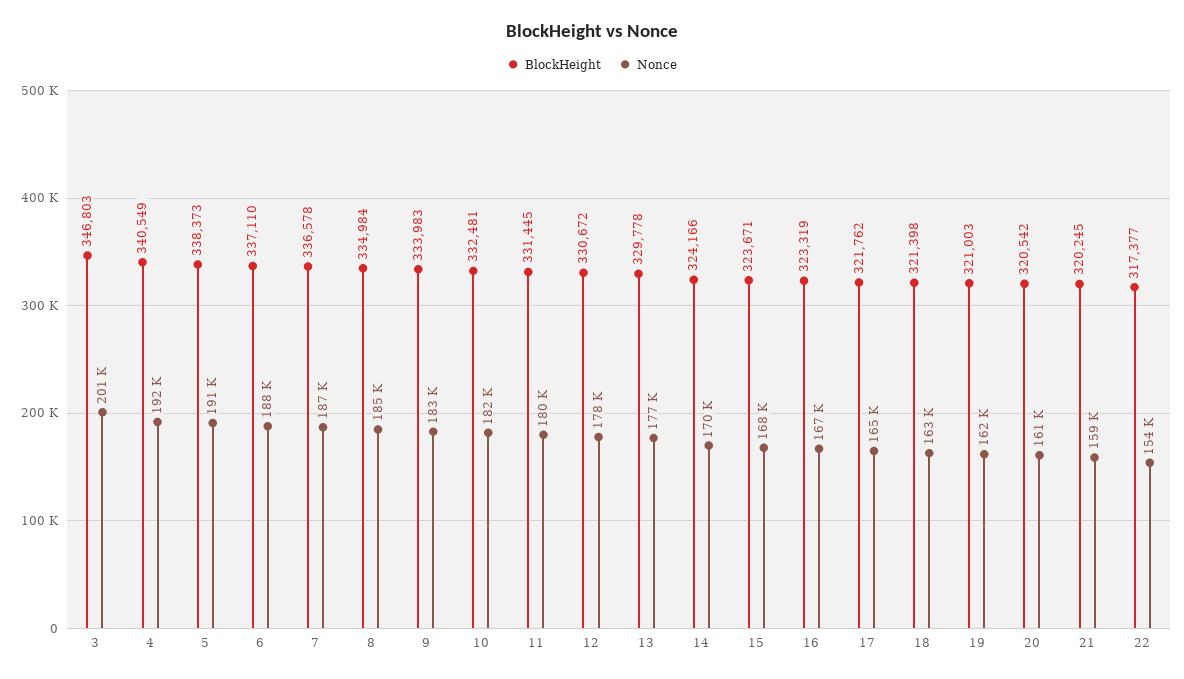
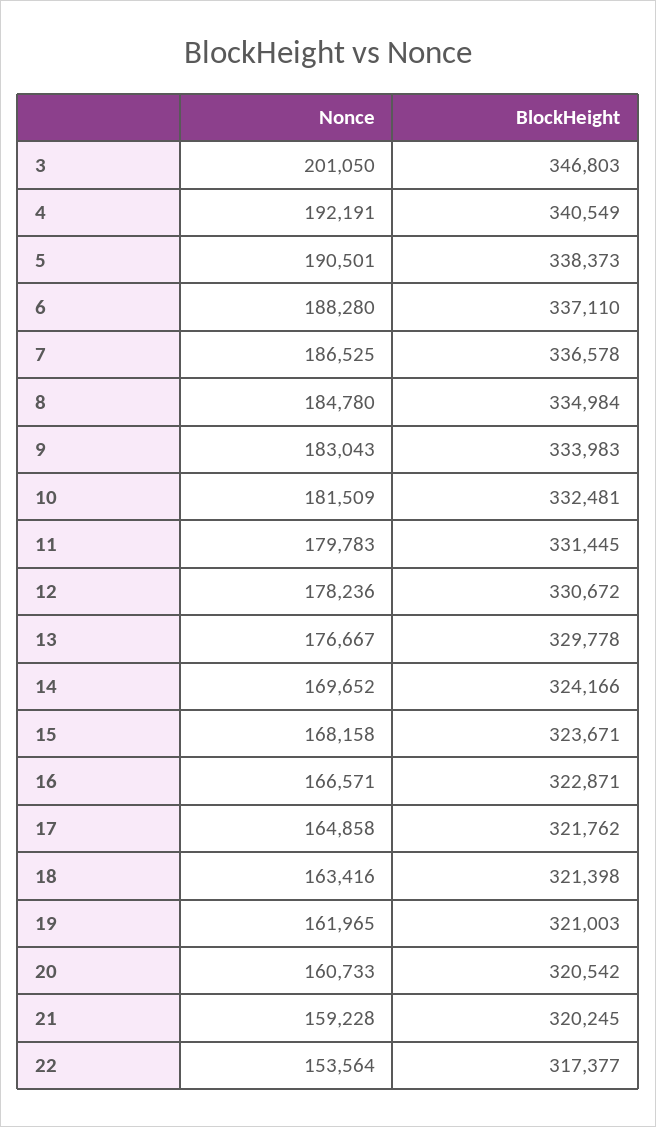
BlockHeight, 16: 323319 -> 322871

